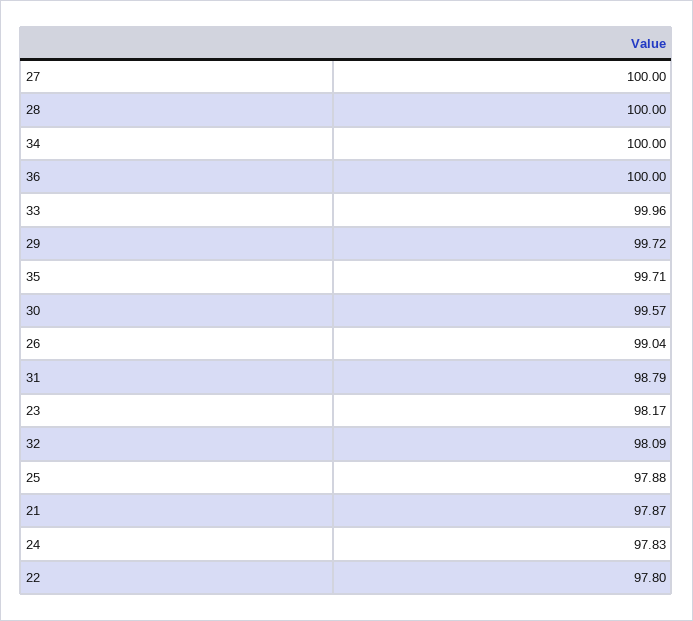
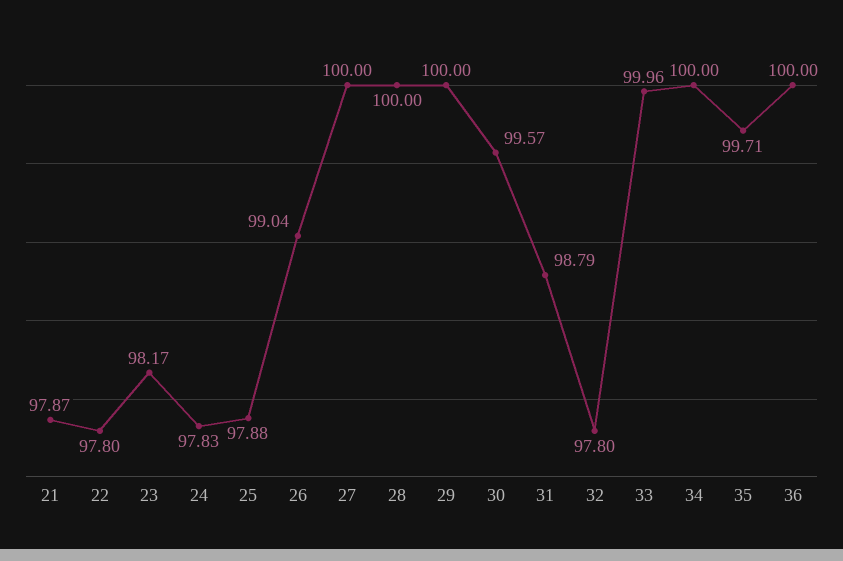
29: 99.72 -> 100
32: 98.09 -> 97.8

